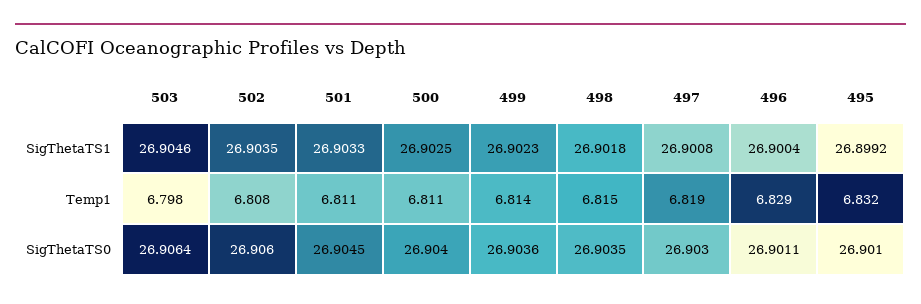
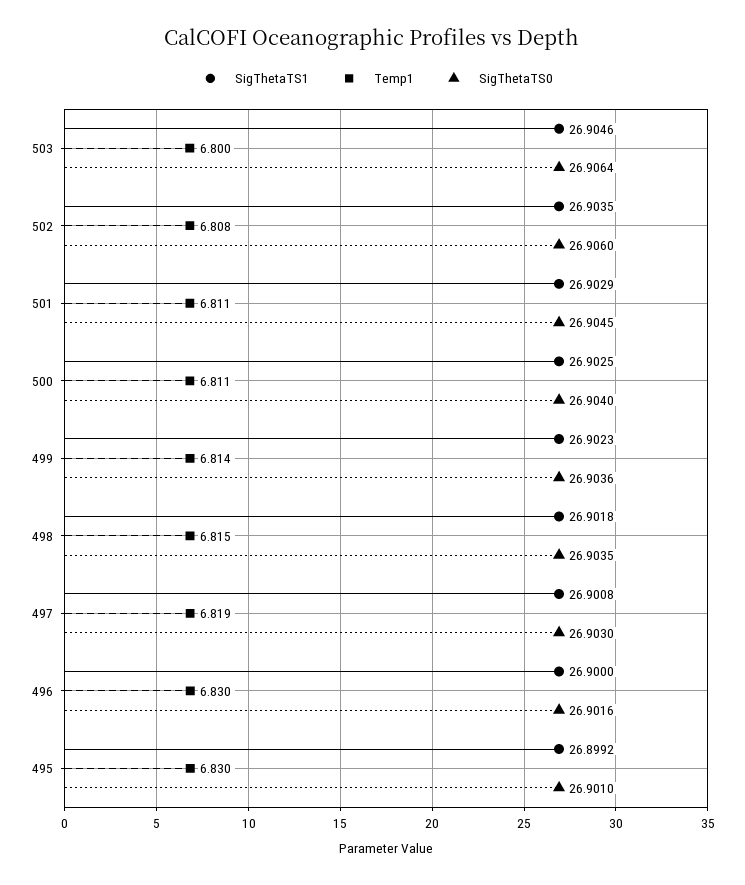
SigThetaTS1, 501: 26.9033 -> 26.9029
SigThetaTS1, 496: 26.9004 -> 26.9
Temp1, 503: 6.798 -> 6.8
Temp1, 496: 6.829 -> 6.83
Temp1, 495: 6.832 -> 6.83
SigThetaTS0, 496: 26.9011 -> 26.9016

